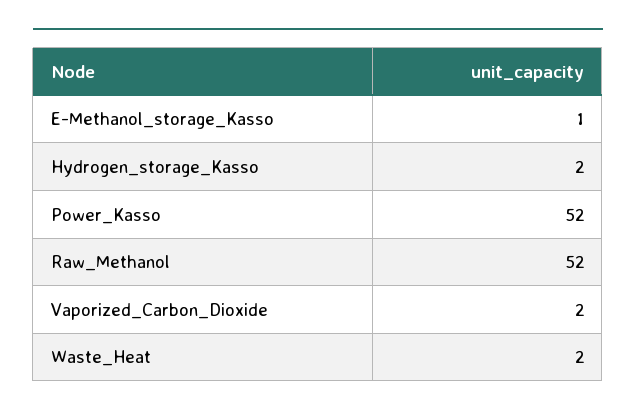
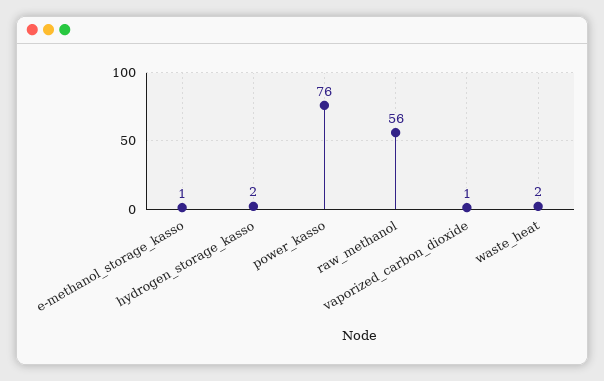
Power_Kasso: 52 -> 76
Raw_Methanol: 52 -> 56
Vaporized_Carbon_Dioxide: 2 -> 1

